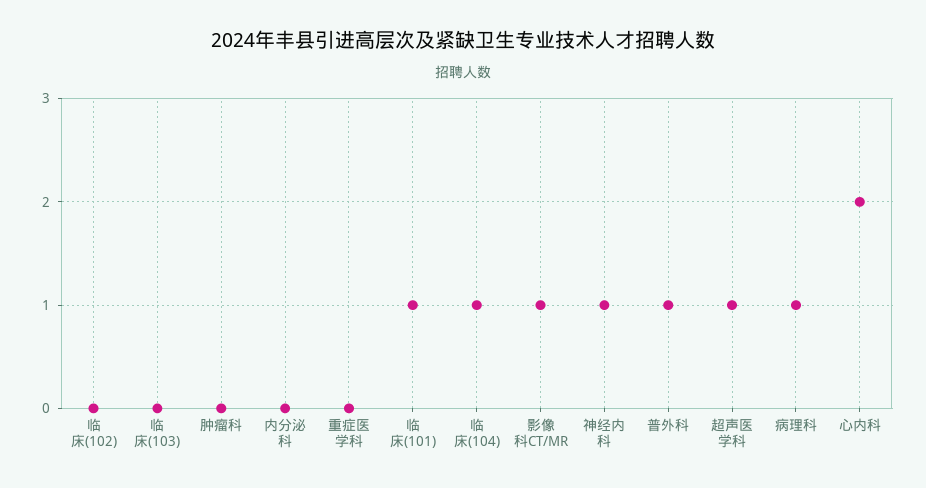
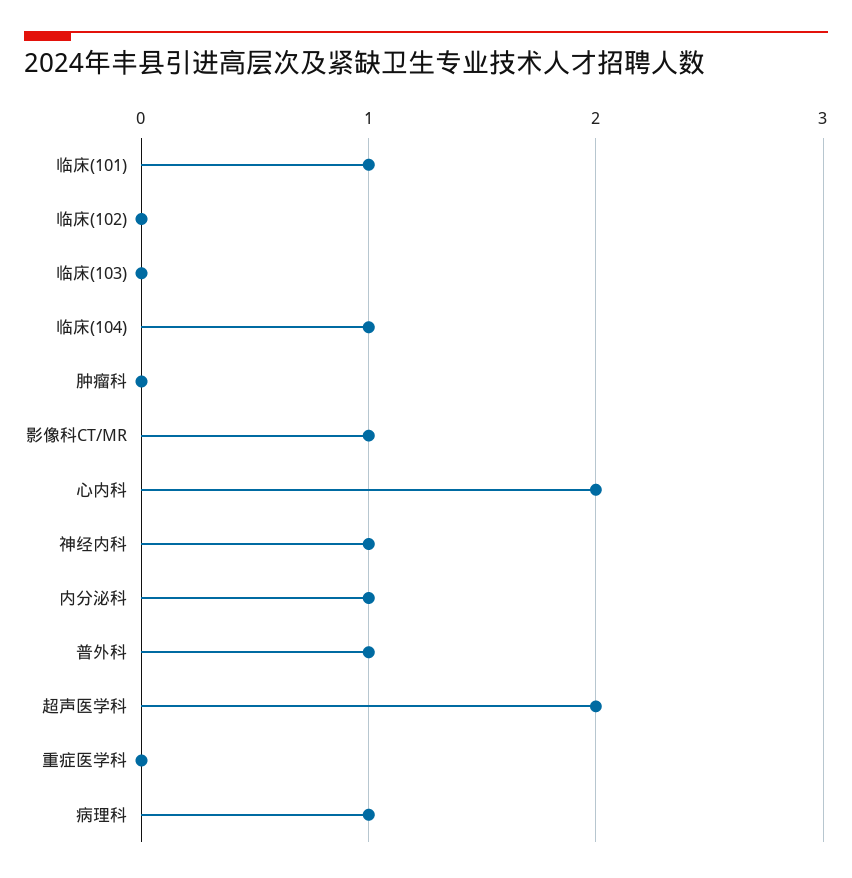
内分泌科: 0 -> 1
超声医学科: 1 -> 2

